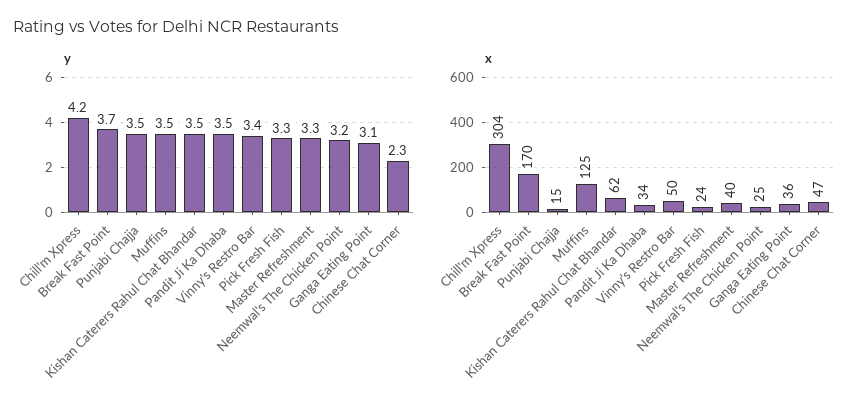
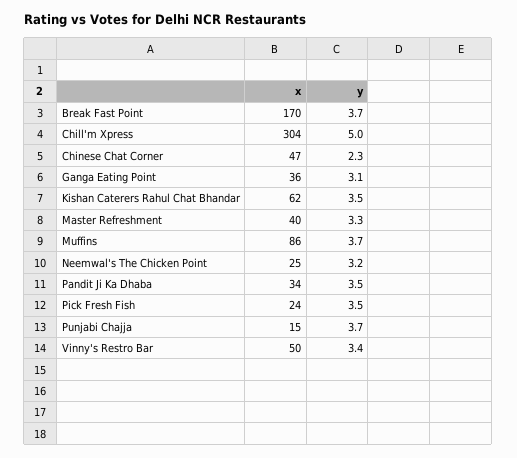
y, Chill'm Xpress: 4.2 -> 5
y, Punjabi Chajja: 3.5 -> 3.7
y, Muffins: 3.5 -> 3.7
y, Pick Fresh Fish: 3.3 -> 3.5
x, Muffins: 125 -> 86

